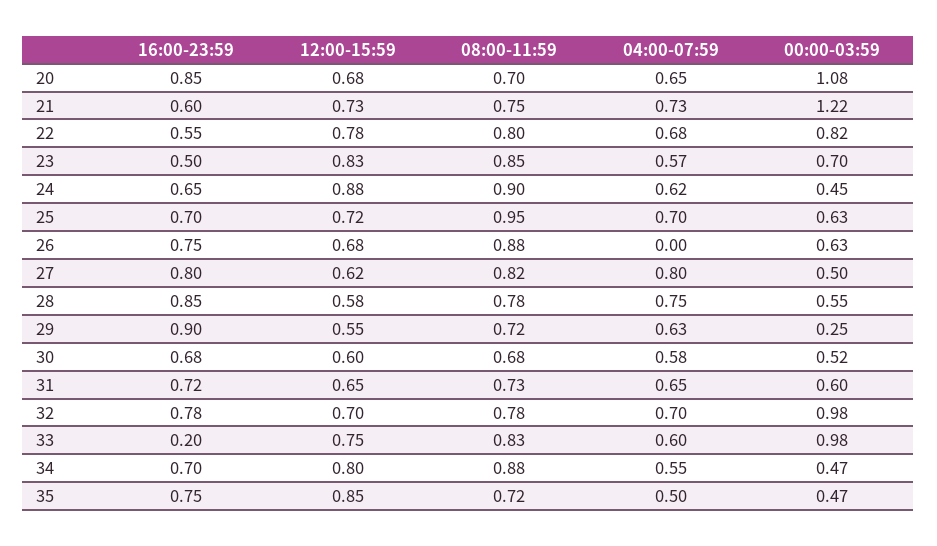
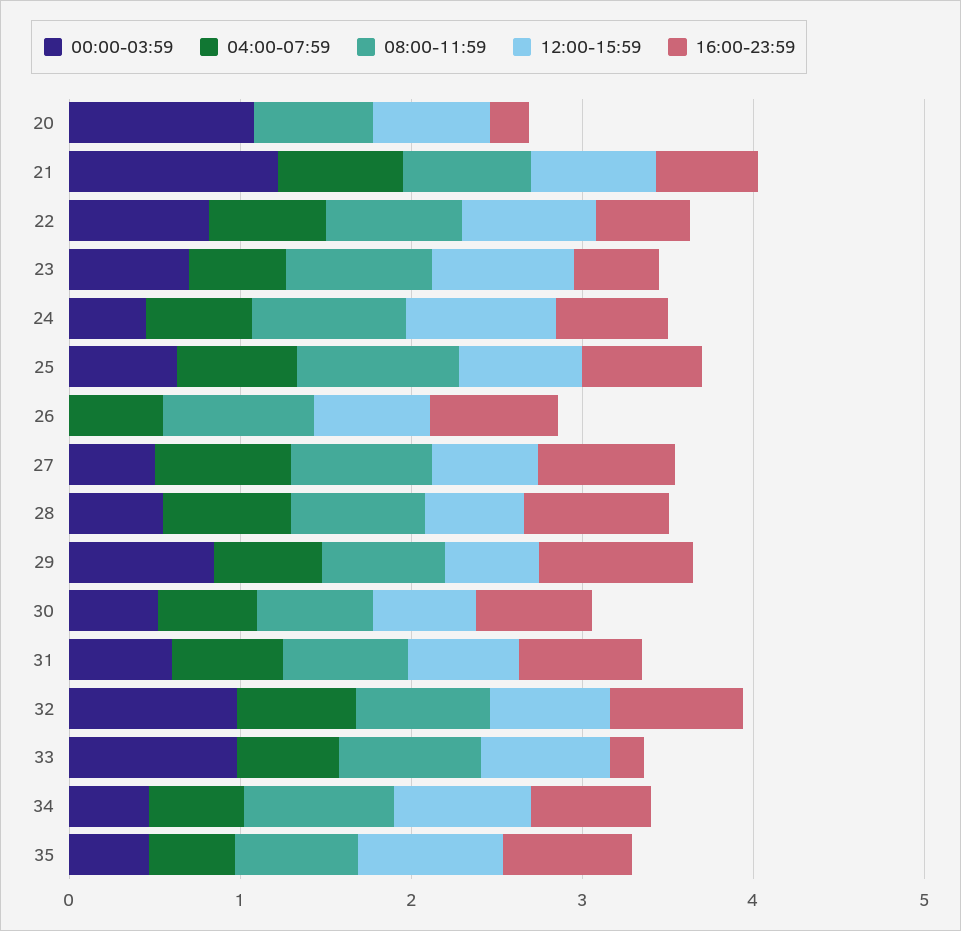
16:00-23:59, 20: 0.85 -> 0.2
04:00-07:59, 20: 0.65 -> 0
04:00-07:59, 26: 0 -> 0.6
00:00-03:59, 26: 0.63 -> 0
00:00-03:59, 29: 0.25 -> 0.8

